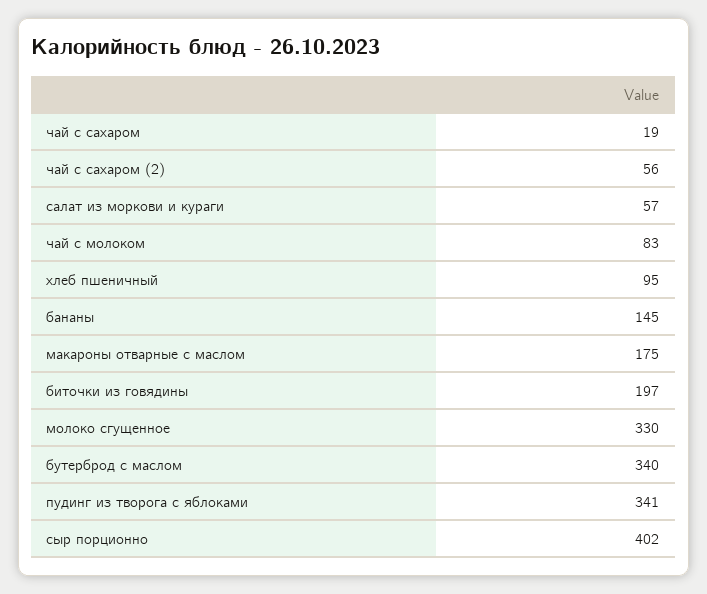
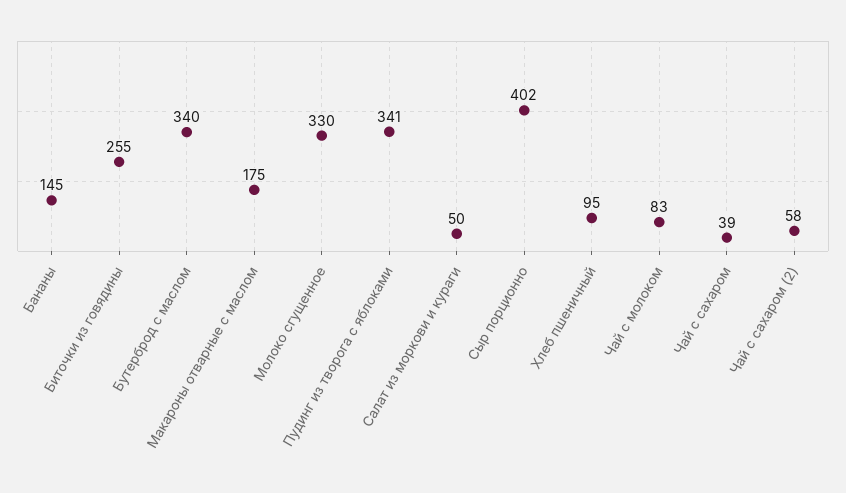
чай с сахаром: 19 -> 39
чай с сахаром (2): 56 -> 58
салат из моркови и кураги: 57 -> 50
биточки из говядины: 197 -> 255

